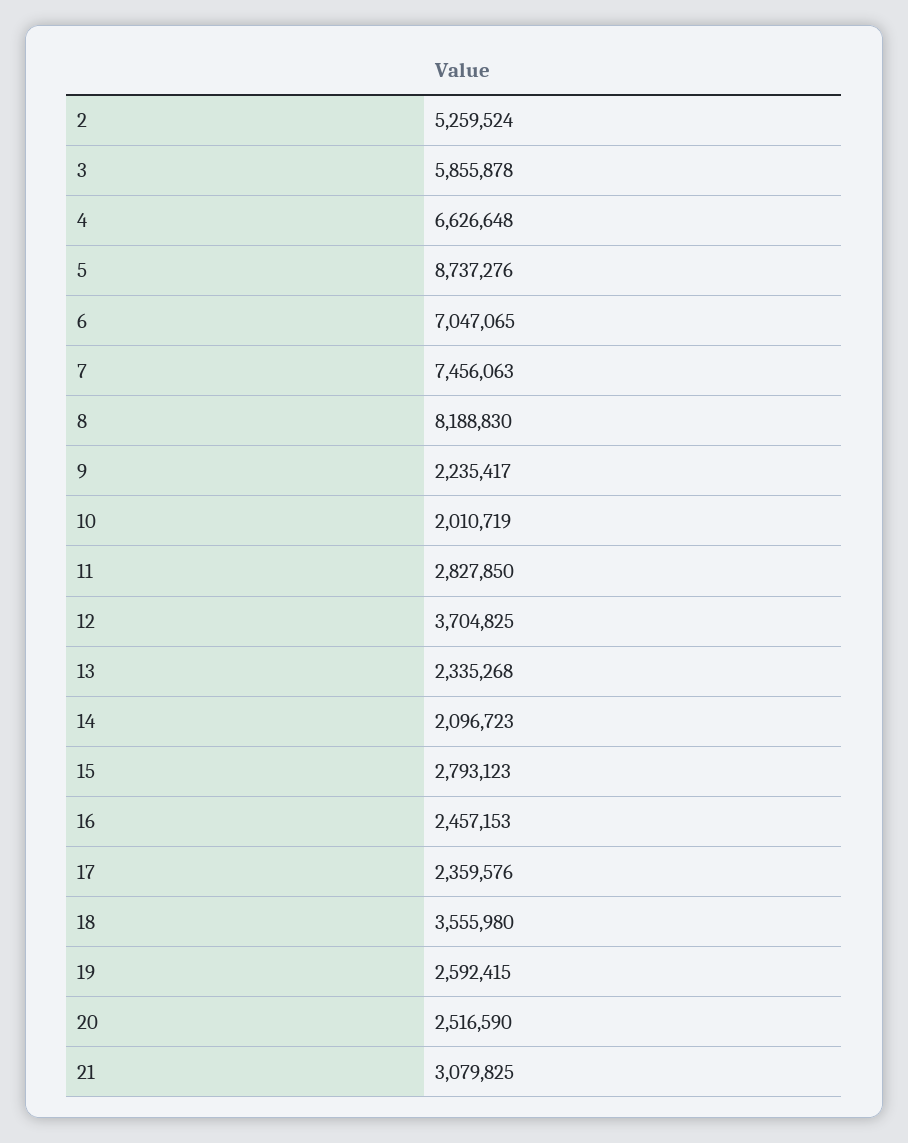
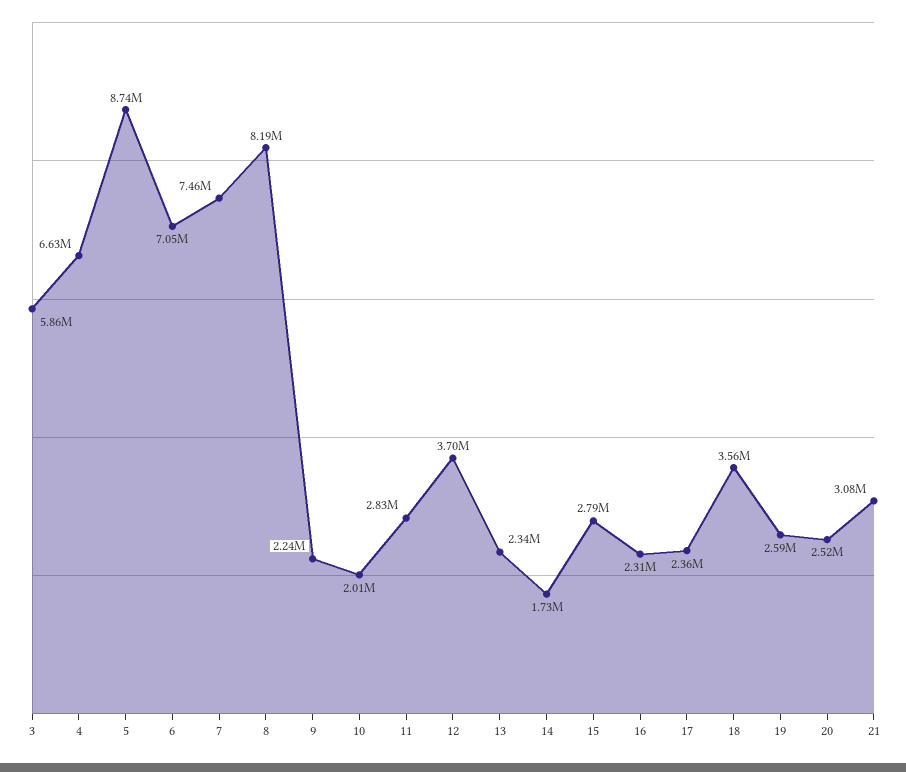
2: 5259524 -> none
14: 2096723 -> 1730000
16: 2457153 -> 2310000

